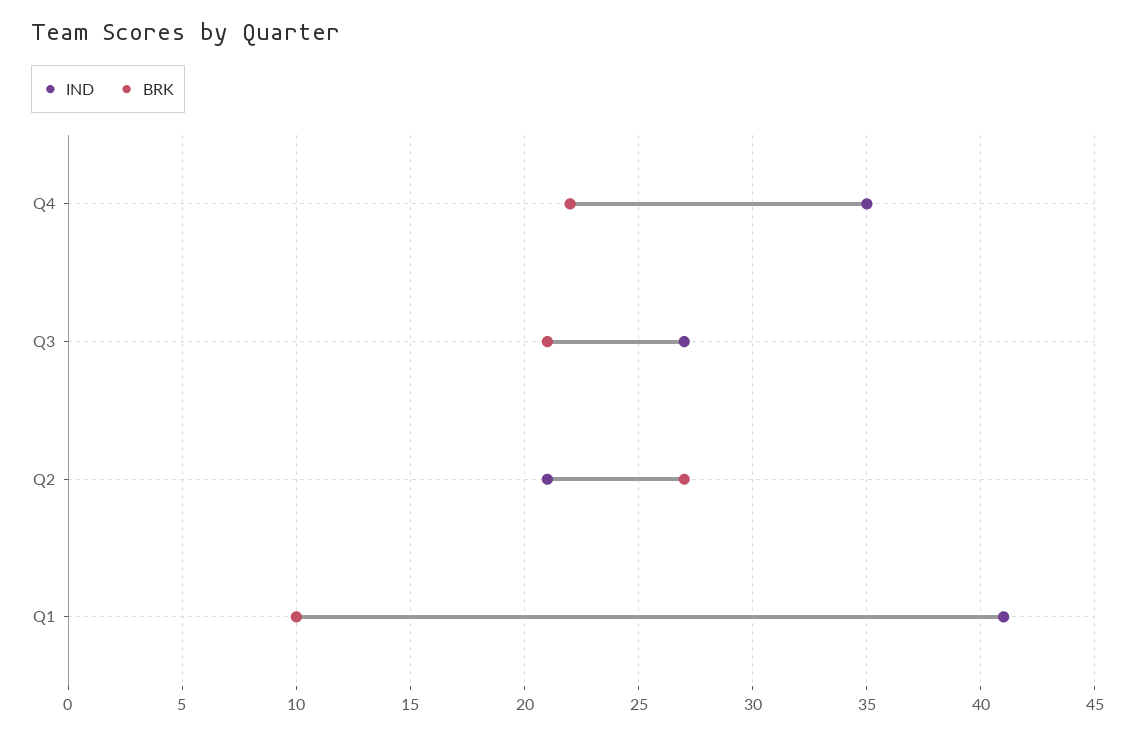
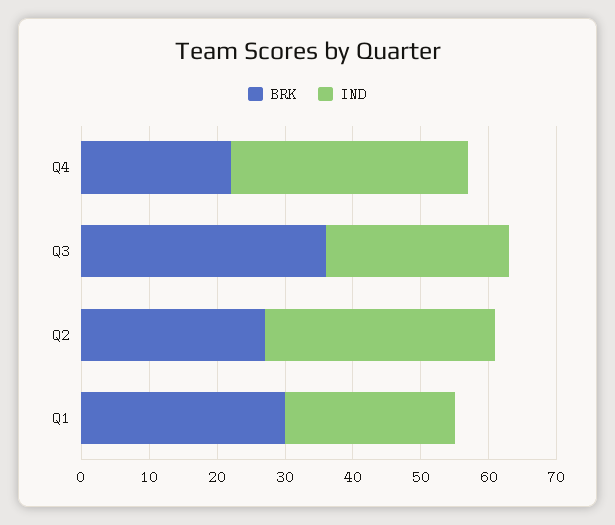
BRK, Q3: 21 -> 35
IND, Q2: 21 -> 35
IND, Q1: 41 -> 25
BRK, Q1: 10 -> 30

